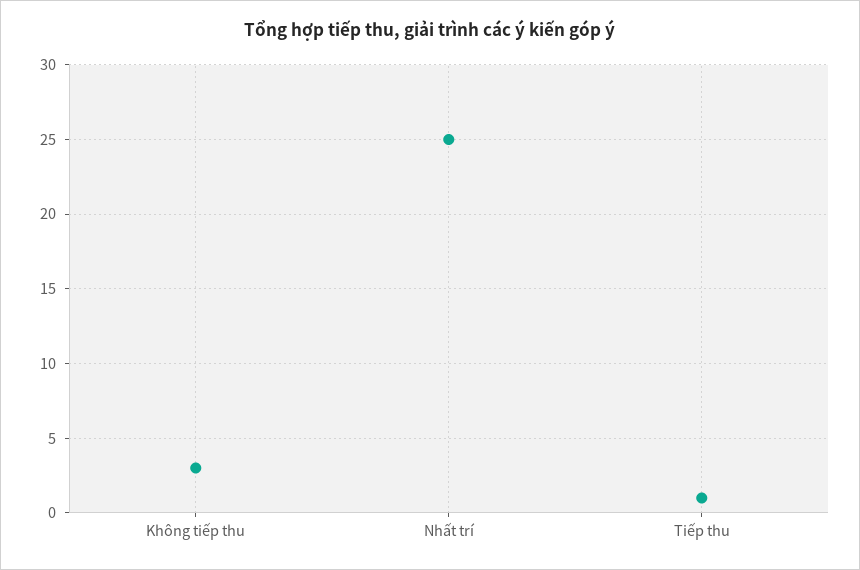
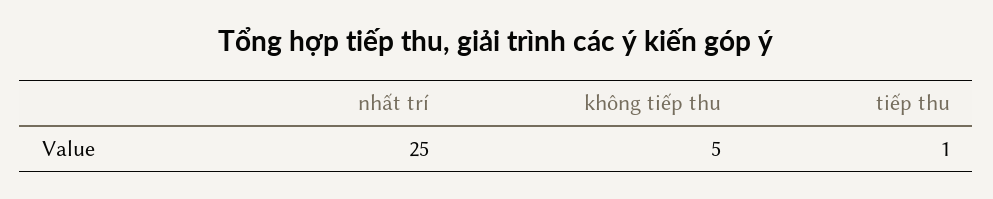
Không tiếp thu: 3 -> 5

